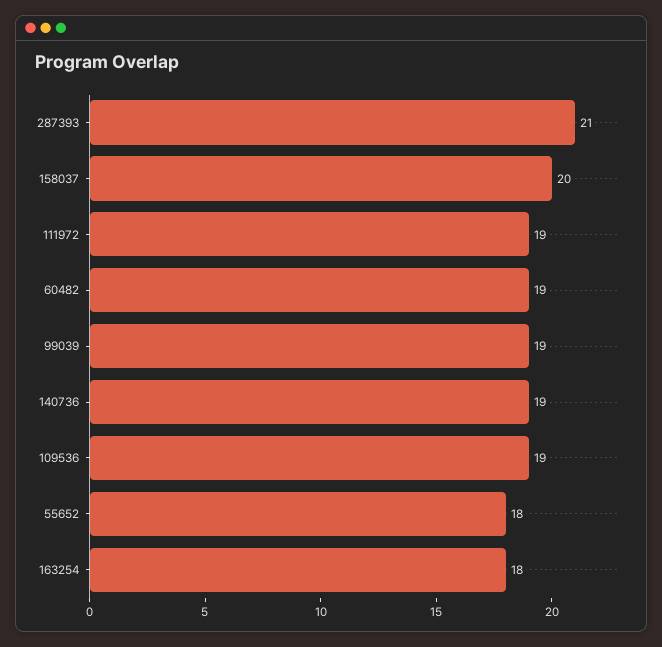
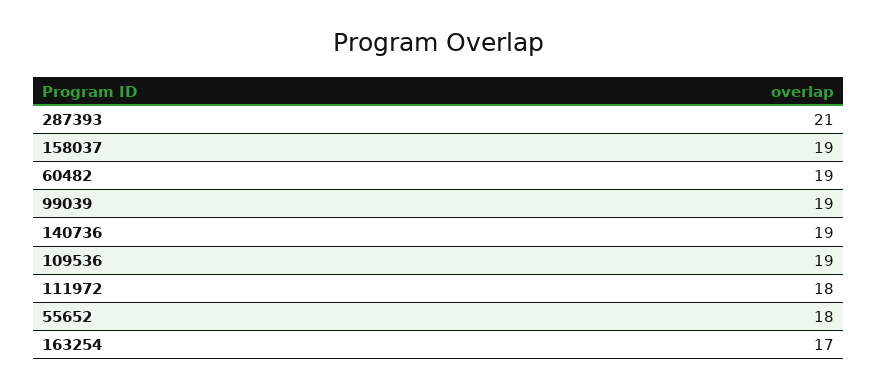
158037: 20 -> 19
111972: 19 -> 18
163254: 18 -> 17

